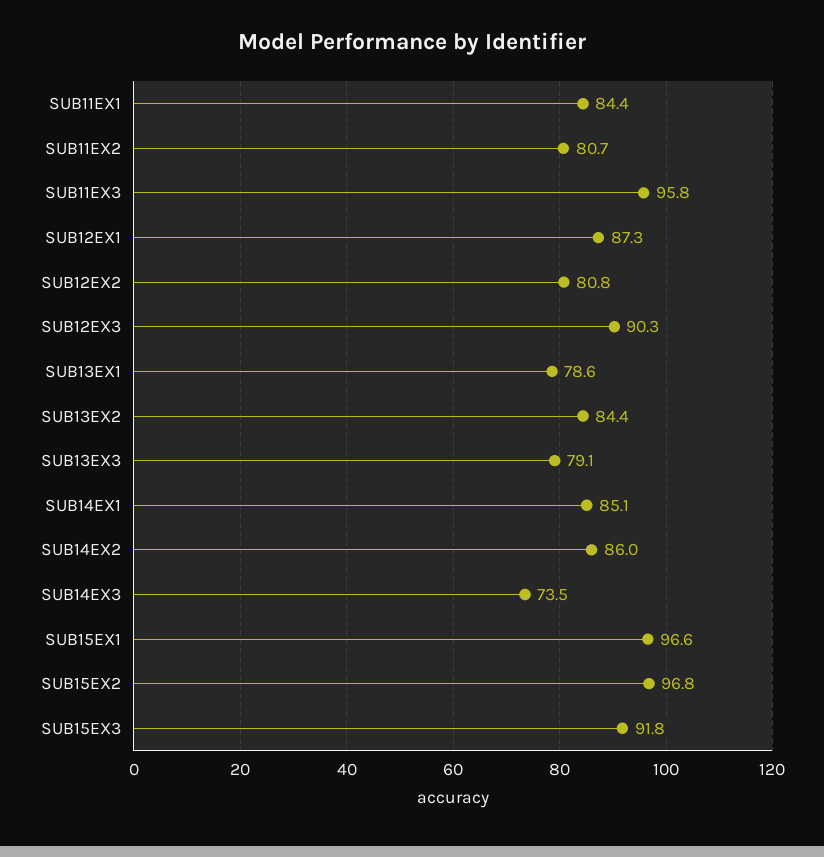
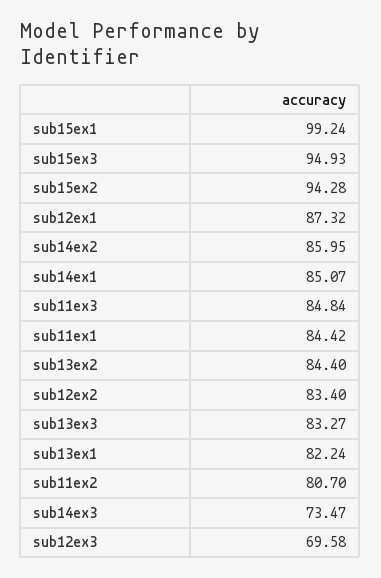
SUB11EX3: 95.8 -> 84.84
SUB12EX2: 80.8 -> 83.4
SUB12EX3: 90.3 -> 69.58
SUB13EX1: 78.6 -> 82.24
SUB13EX3: 79.1 -> 83.27
SUB15EX1: 96.6 -> 99.24
SUB15EX2: 96.8 -> 94.28
SUB15EX3: 91.8 -> 94.93

